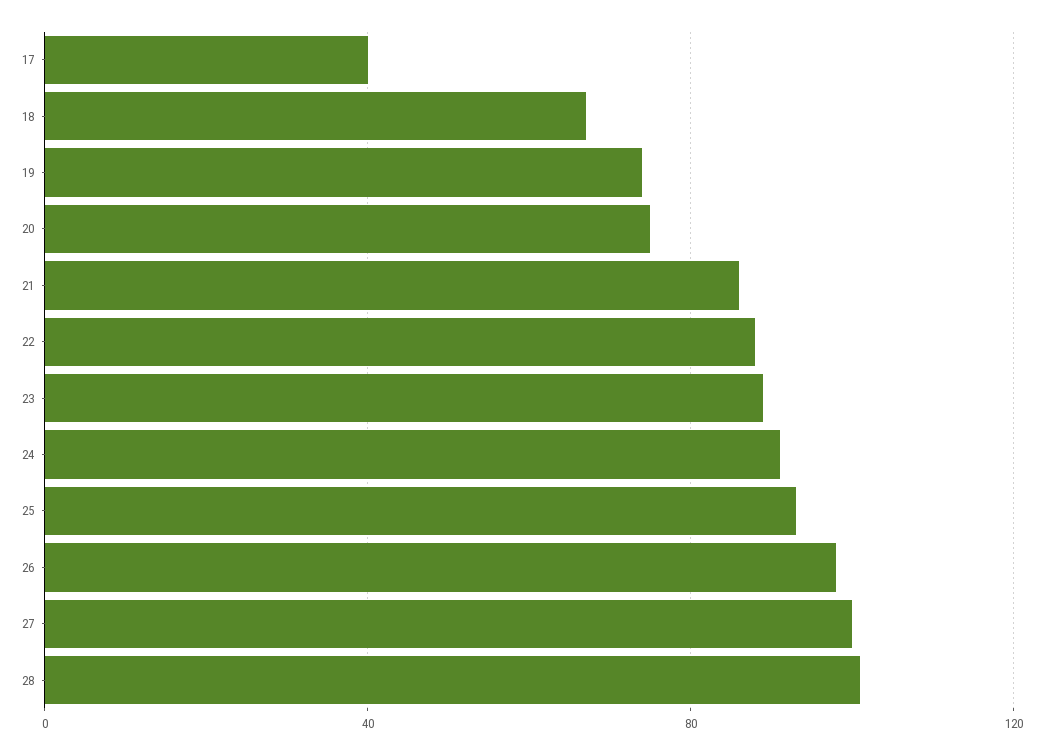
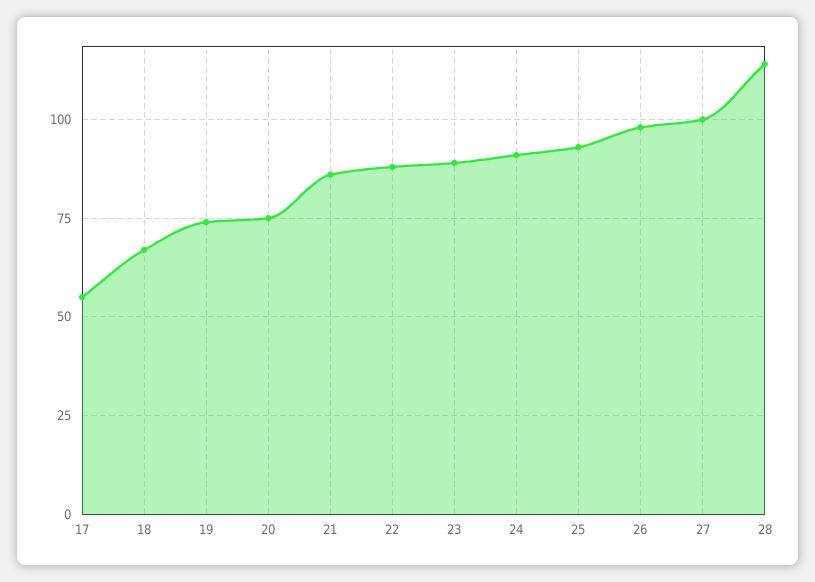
17: 40 -> 55
28: 100 -> 115

